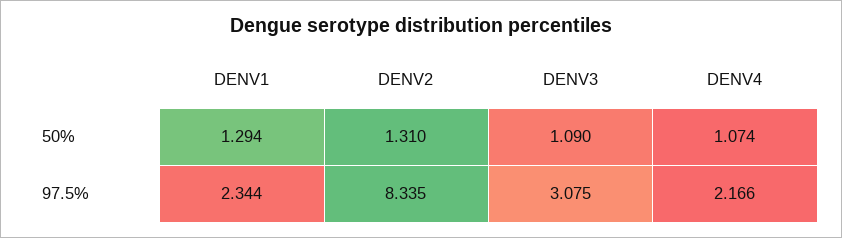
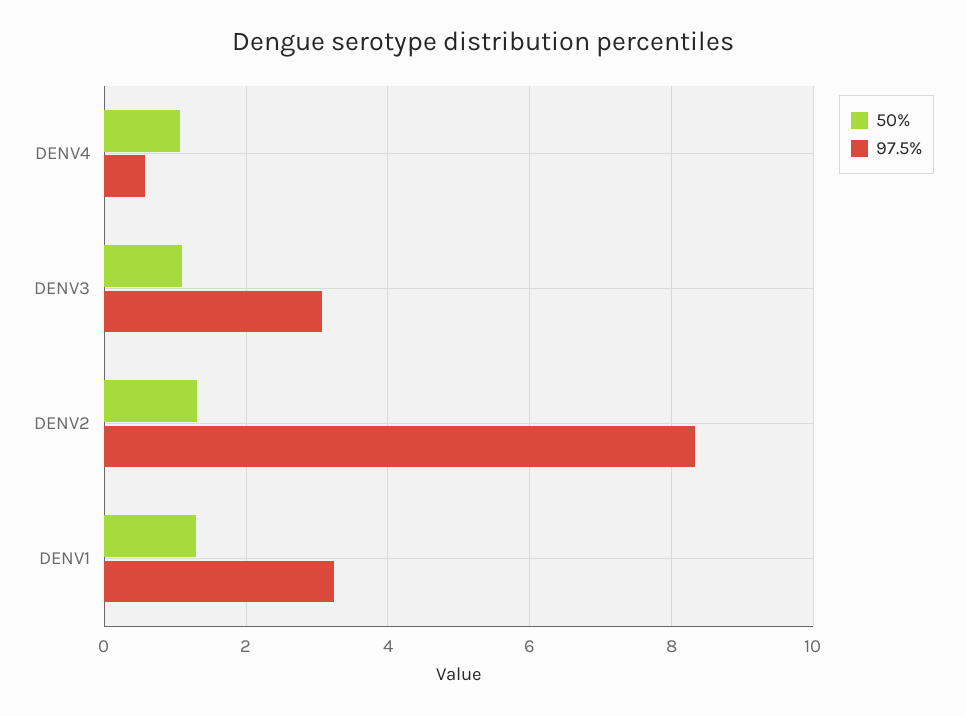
97.5%, DENV1: 2.344 -> 3.2
97.5%, DENV4: 2.166 -> 0.6

